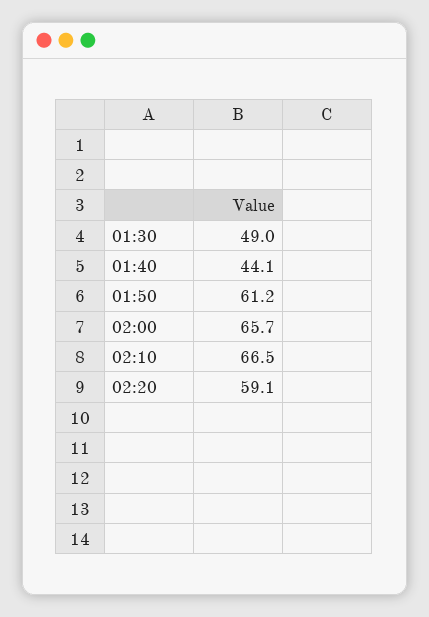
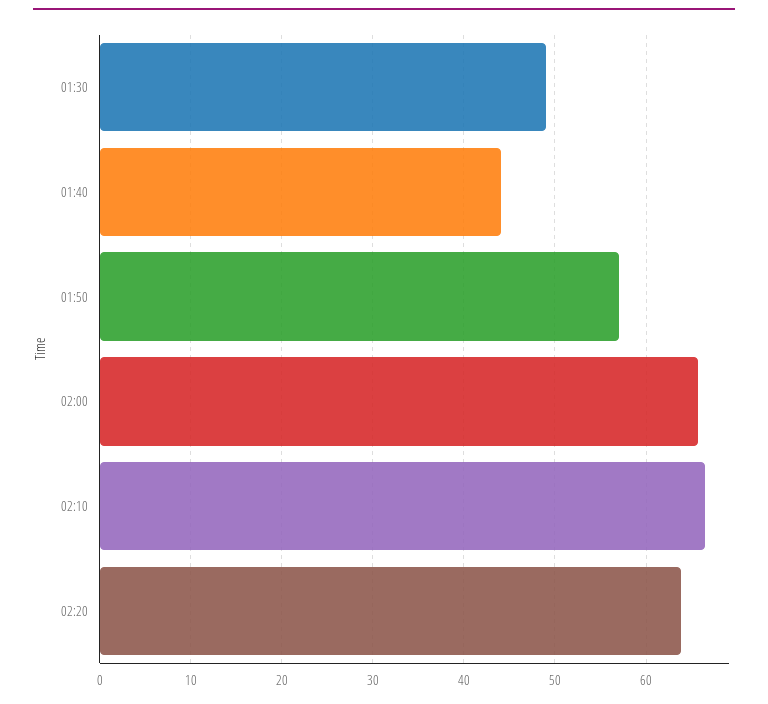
01:50: 61.2 -> 57
02:20: 59.1 -> 64

